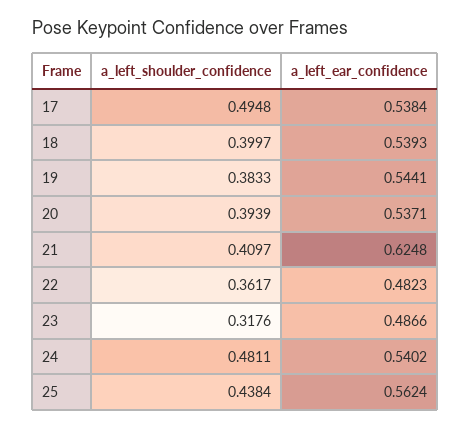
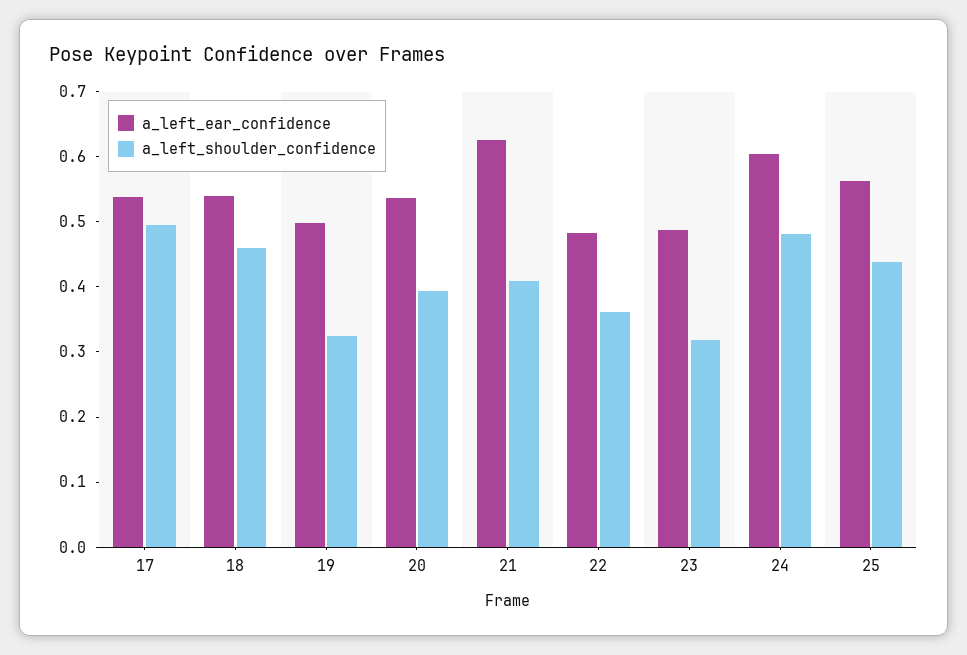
a_left_shoulder_confidence, 18: 0.3997 -> 0.46
a_left_shoulder_confidence, 19: 0.3833 -> 0.32
a_left_ear_confidence, 19: 0.5441 -> 0.5
a_left_ear_confidence, 24: 0.5402 -> 0.6

